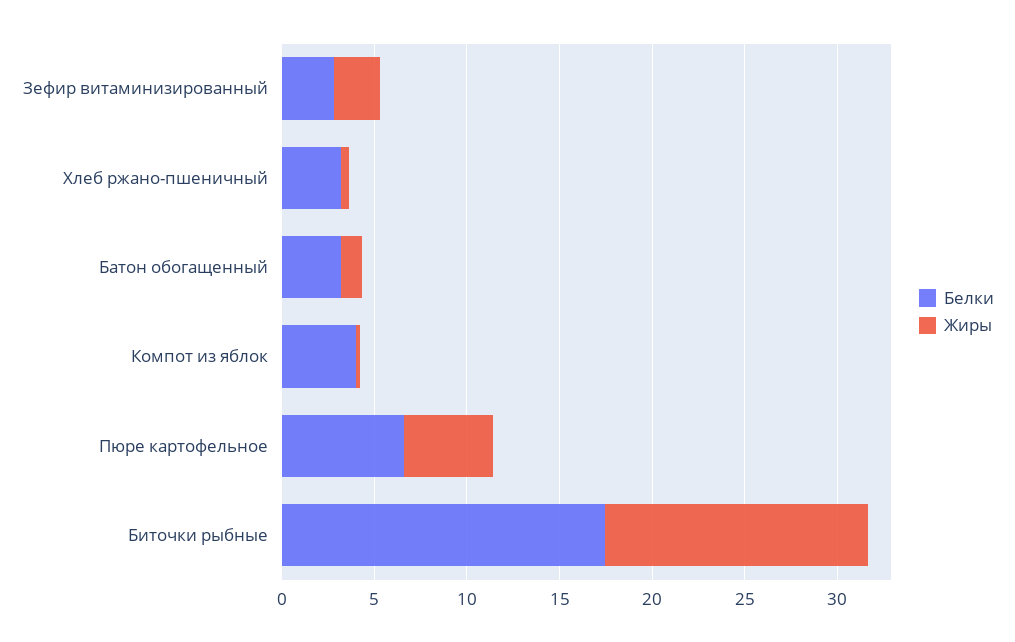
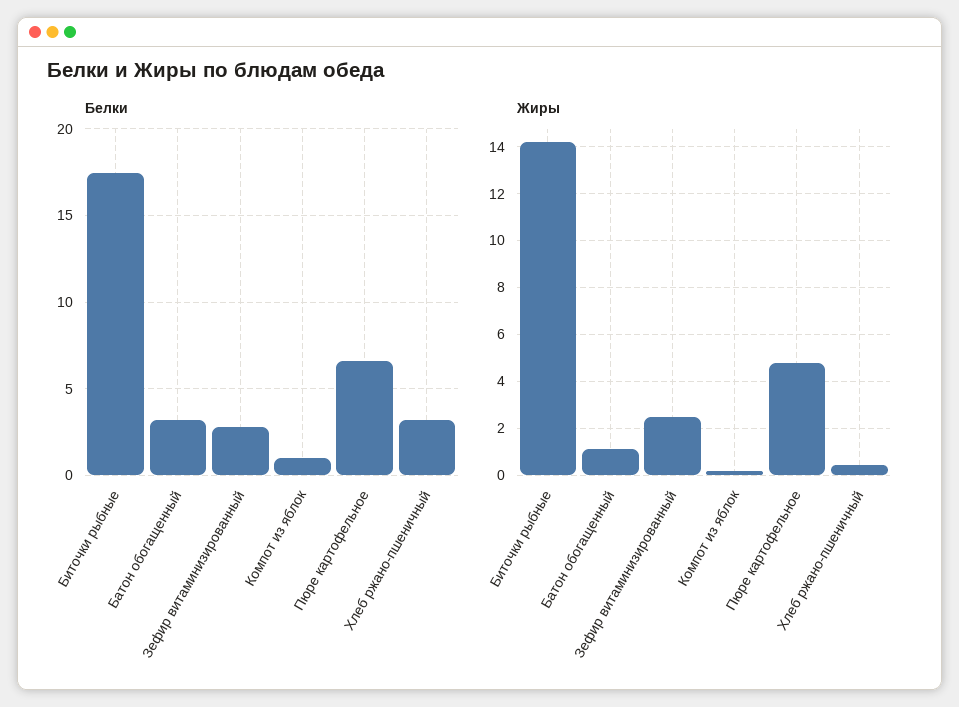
Белки, Компот из яблок: 4 -> 1

